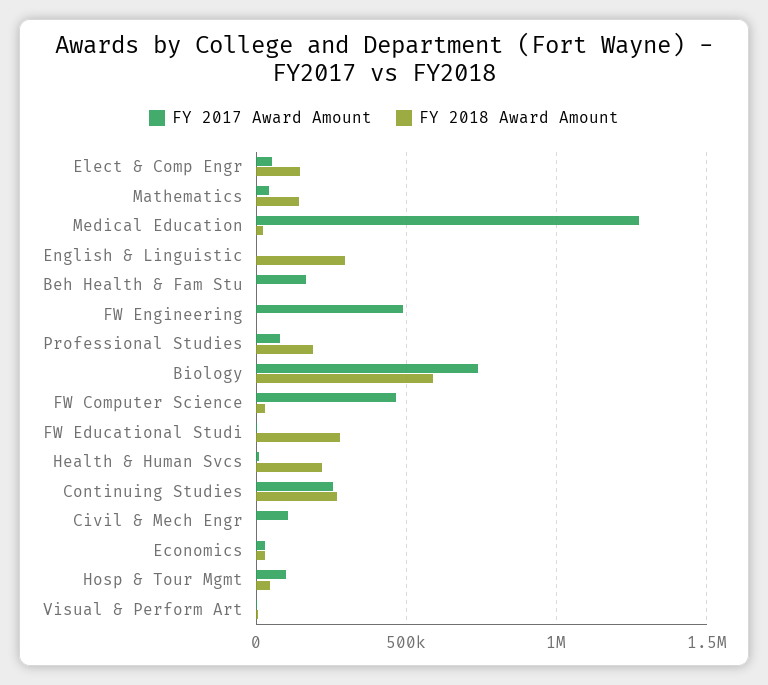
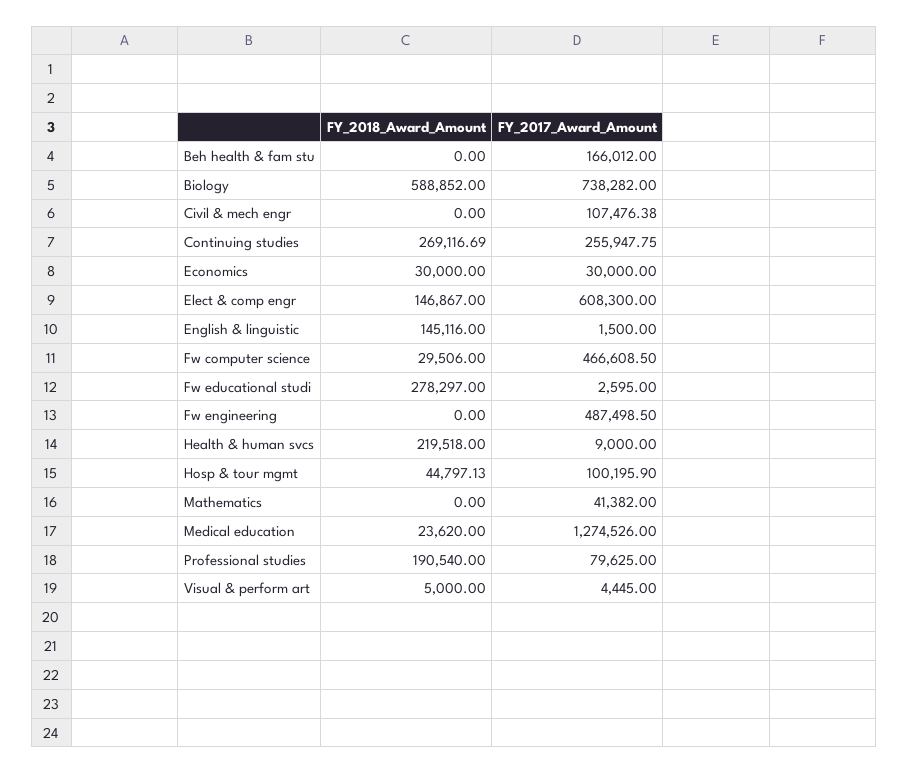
FY 2017 Award Amount, Elect & Comp Engr: 50000 -> 608300
FY 2018 Award Amount, Mathematics: 150000 -> 0
FY 2018 Award Amount, English & Linguistic: 300000 -> 145116

